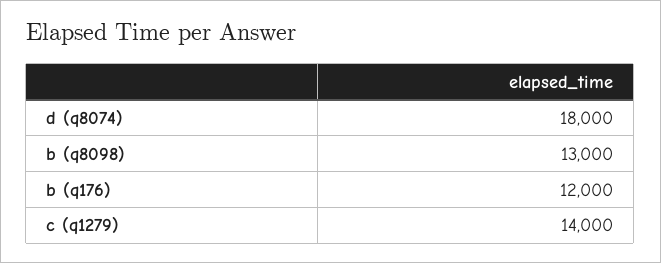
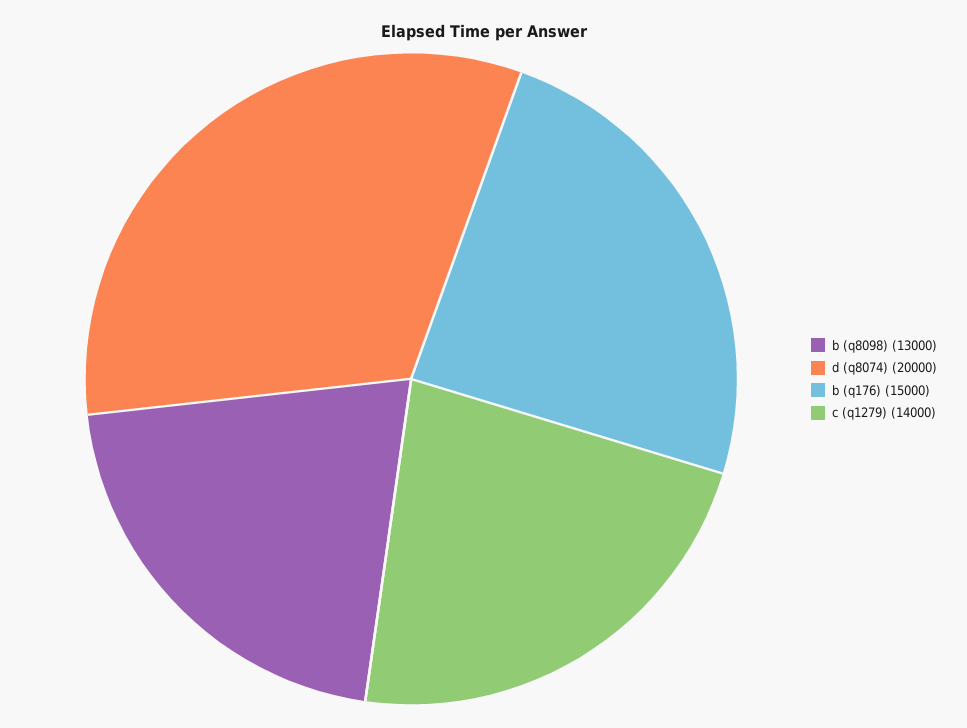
d (q8074): 18000 -> 20000
b (q176): 12000 -> 15000

